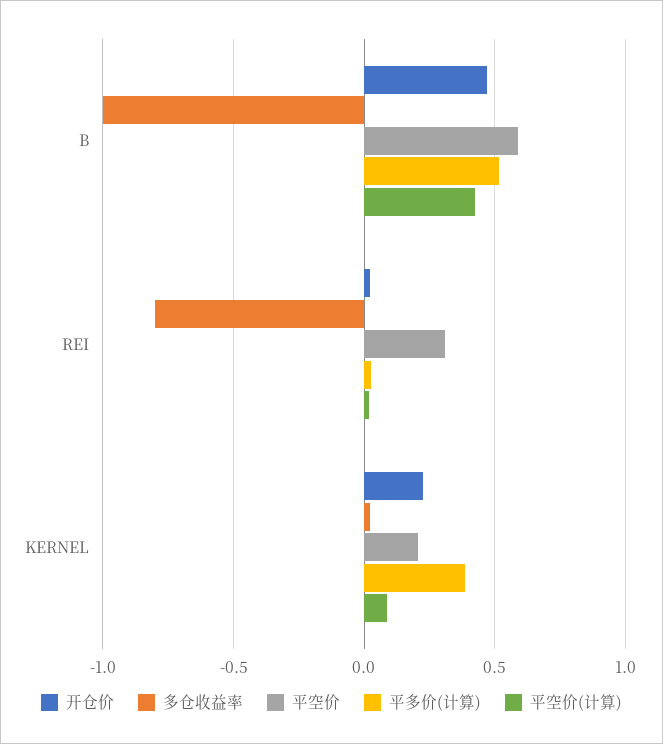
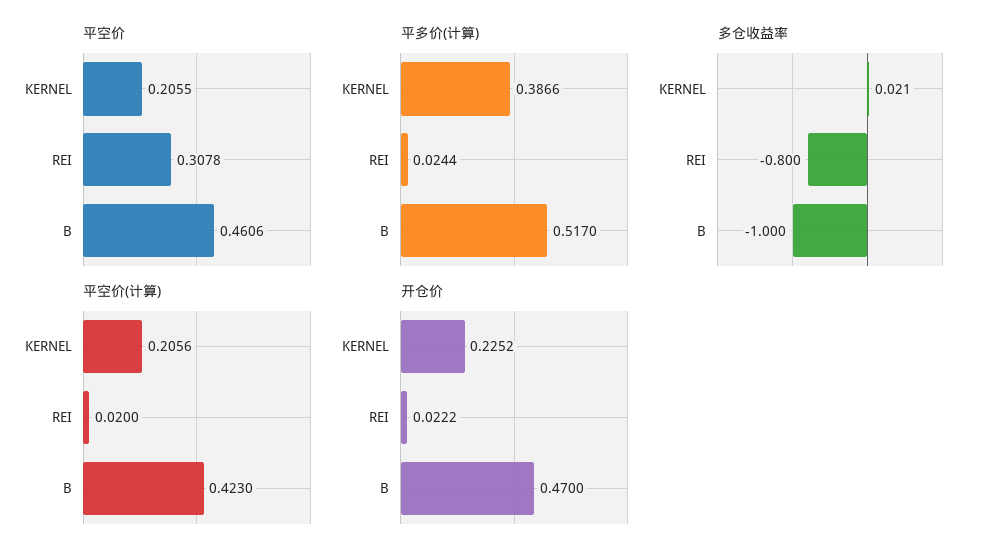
平空价, B: 0.6 -> 0.4606
平空价(计算), KERNEL: 0.1 -> 0.2056

